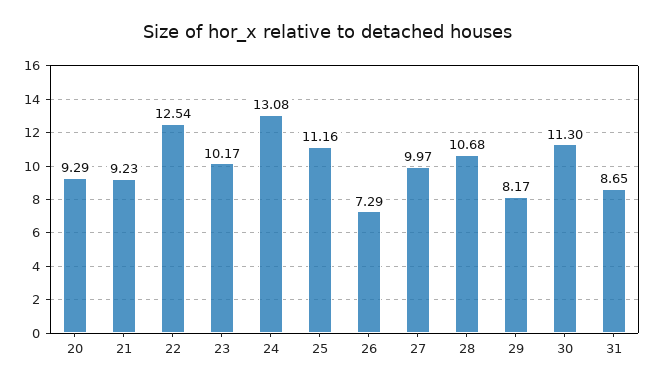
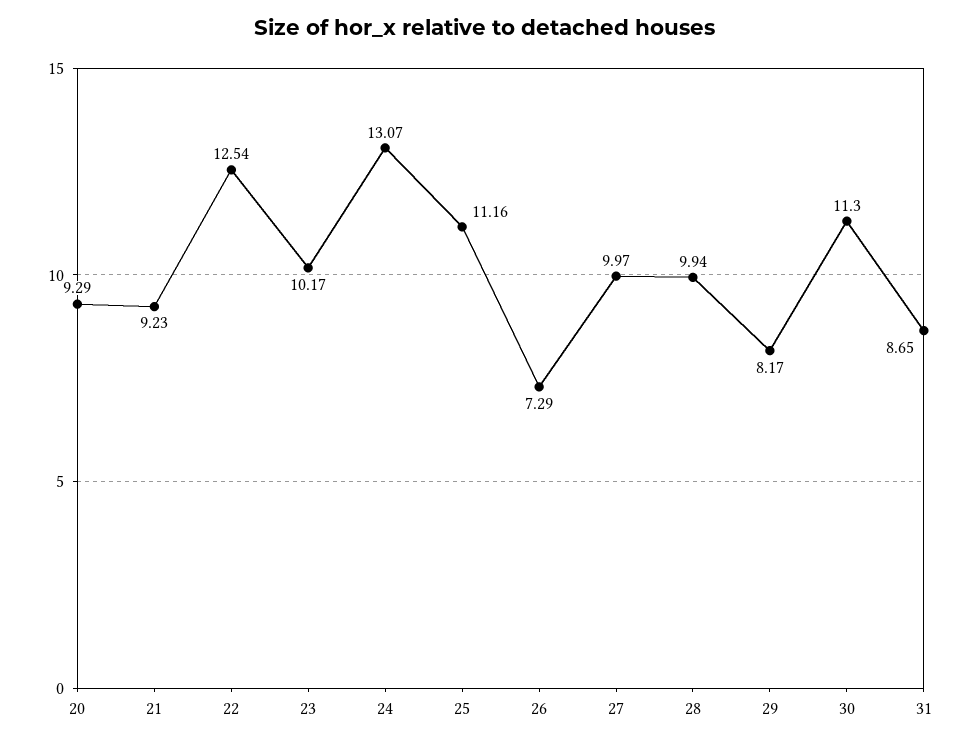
24: 13.08 -> 13.07
28: 10.68 -> 9.94

